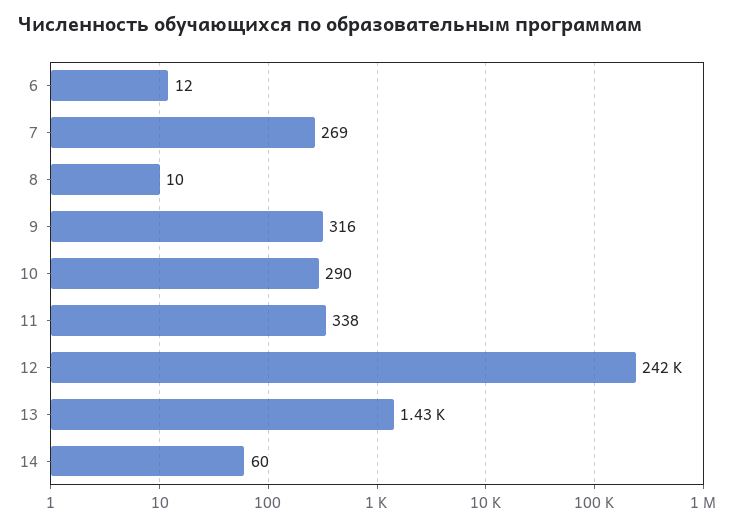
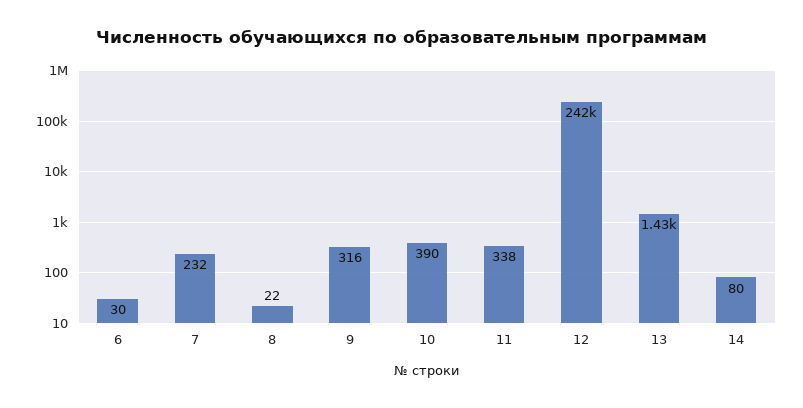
6: 12 -> 30
7: 269 -> 232
8: 10 -> 22
10: 290 -> 390
14: 60 -> 80

